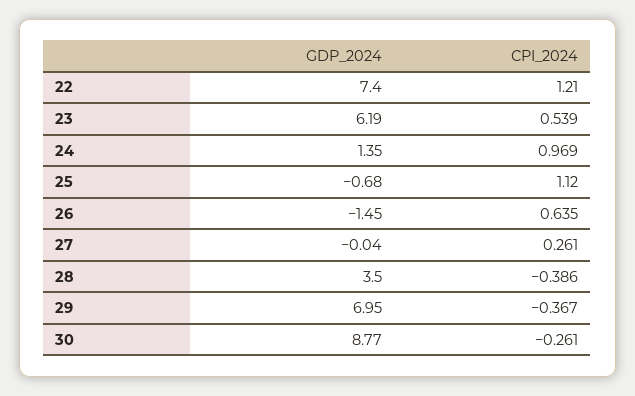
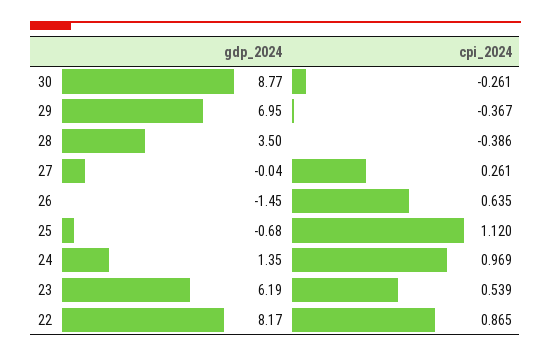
GDP_2024, 22: 7.4 -> 8.17
CPI_2024, 22: 1.21 -> 0.865

